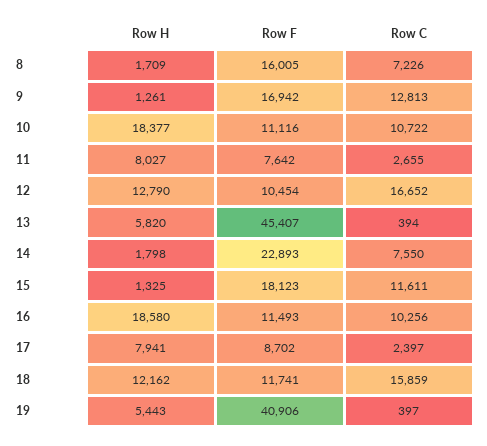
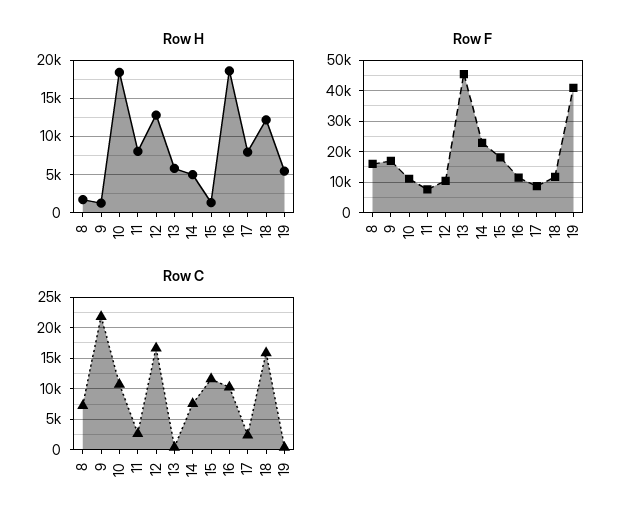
Row C, 9: 12813 -> 22000
Row H, 14: 1798 -> 5000

